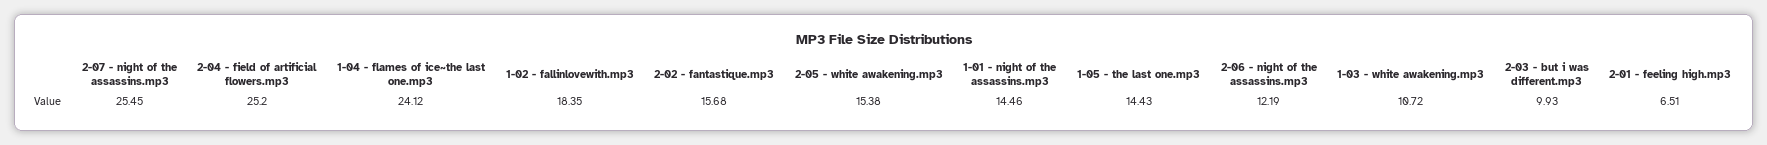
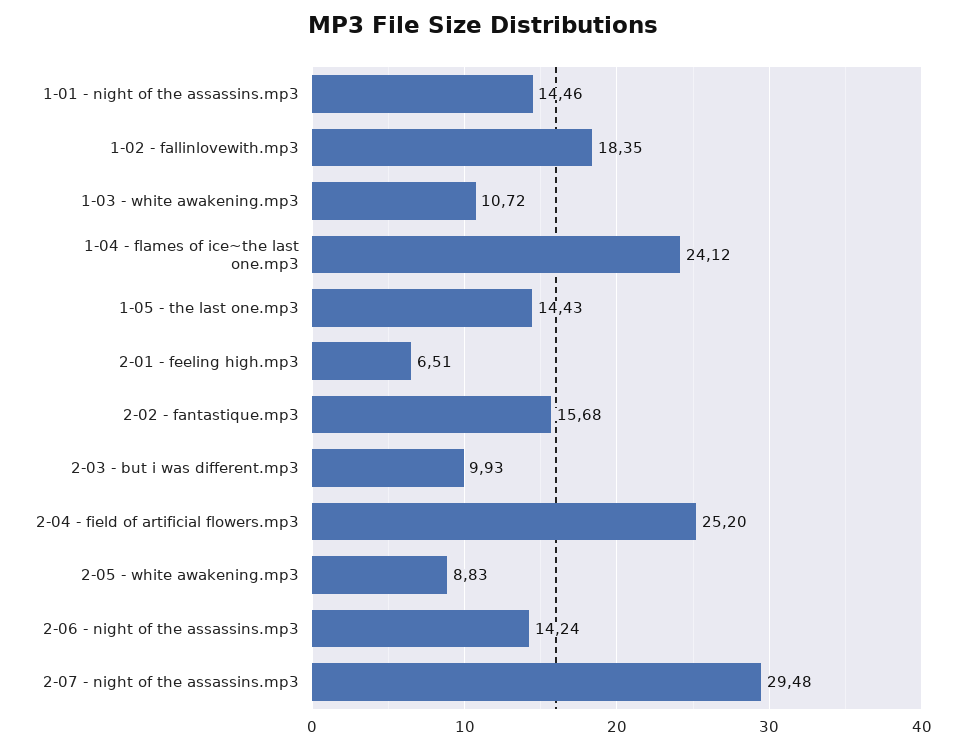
2-07 - night of the assassins.mp3: 25.45 -> 29.48
2-05 - white awakening.mp3: 15.38 -> 8.83
2-06 - night of the assassins.mp3: 12.19 -> 14.24

